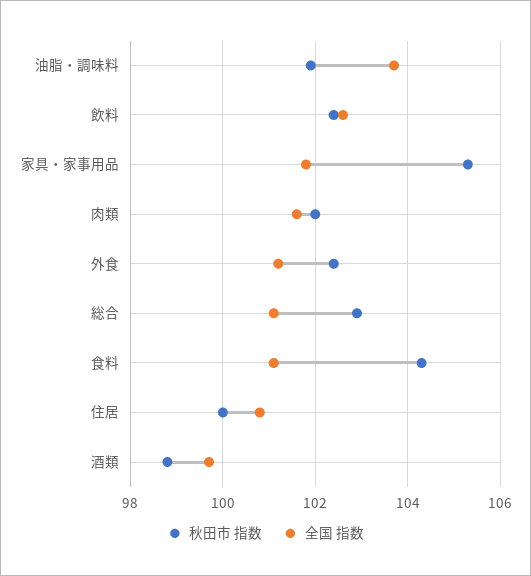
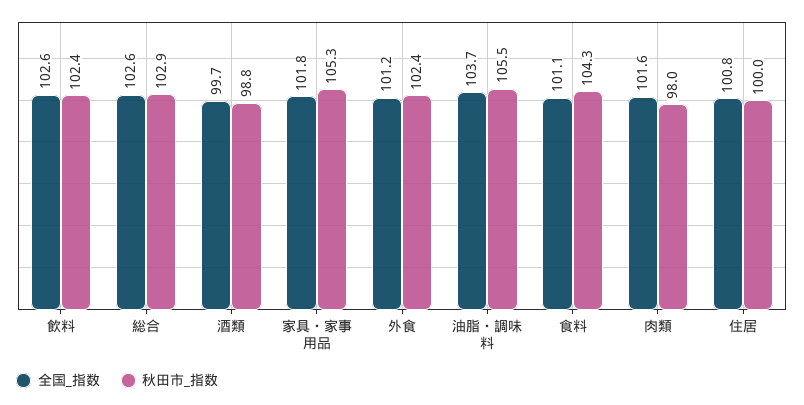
秋田市 指数, 油脂・調味料: 102 -> 105.5
秋田市 指数, 肉類: 102 -> 98
全国 指数, 総合: 101 -> 102.6

